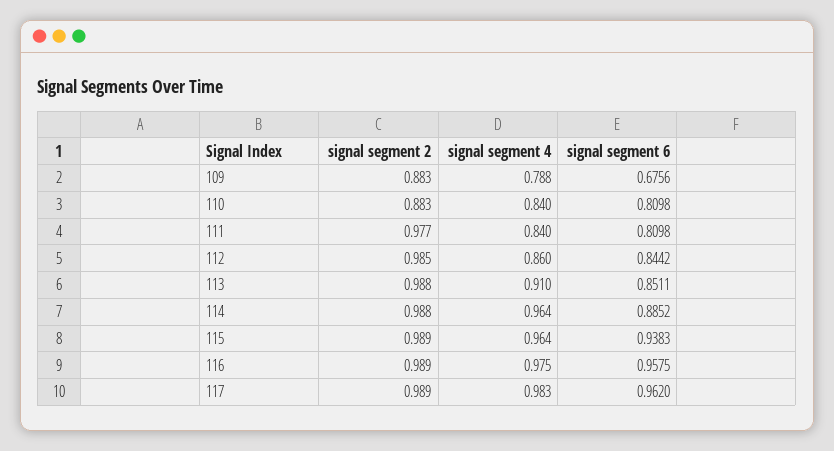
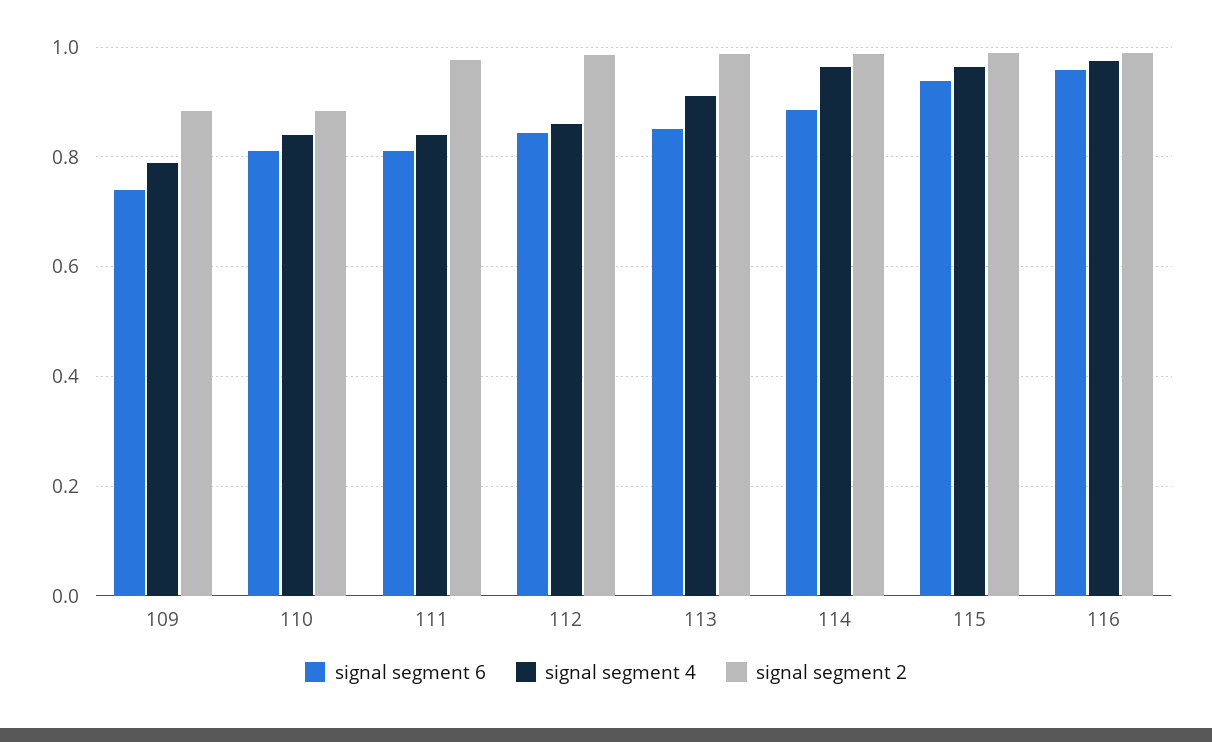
signal segment 6, 109: 0.6756 -> 0.74
signal segment 2, 117: 0.989 -> none
signal segment 4, 117: 0.983 -> none
signal segment 6, 117: 0.962 -> none

